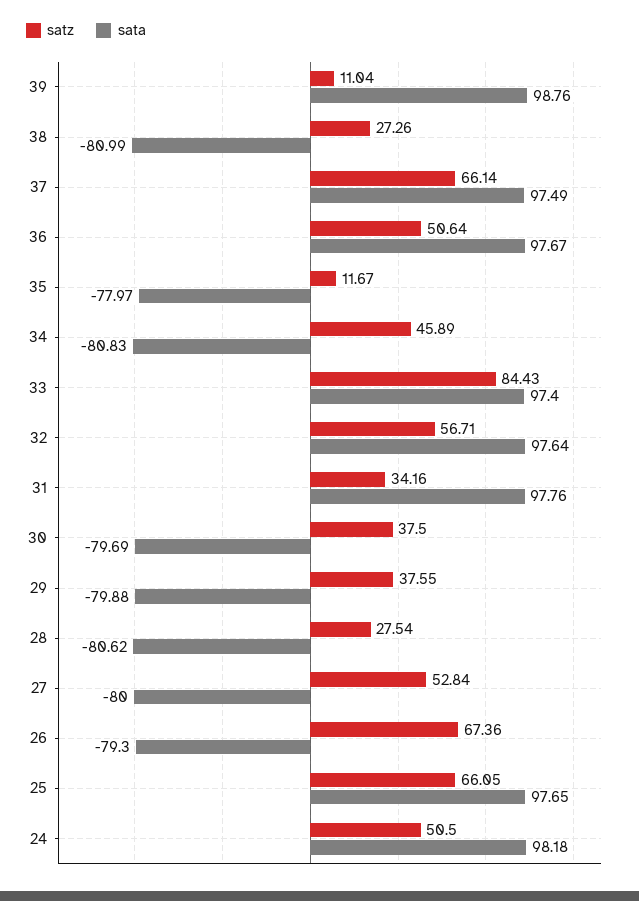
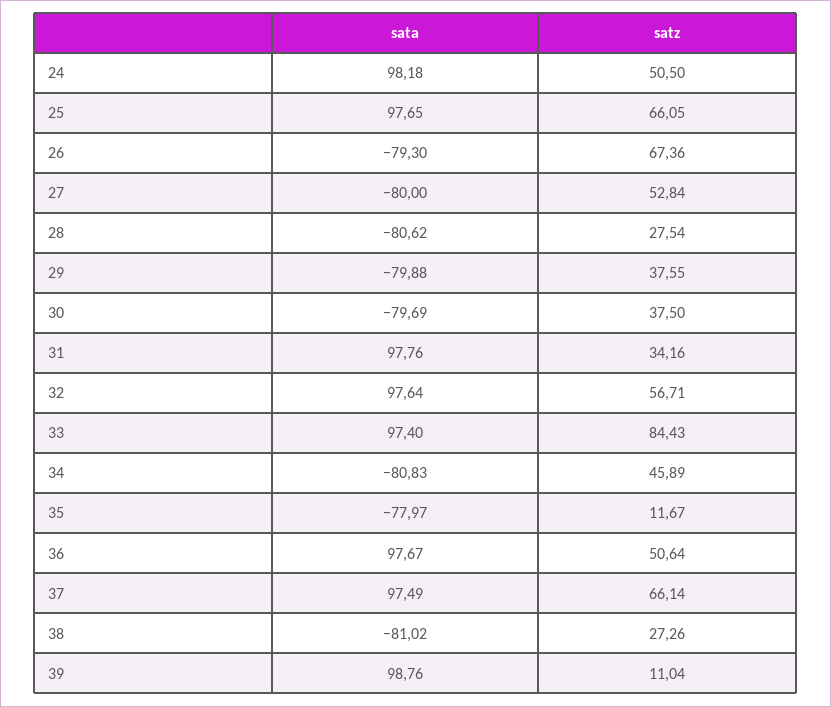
sata, 38: -80.99 -> -81.02

